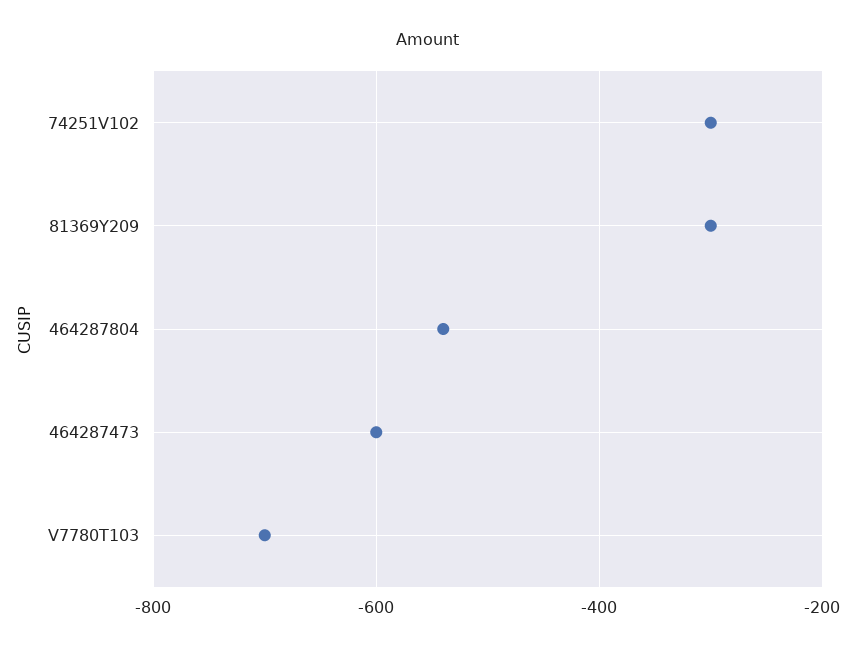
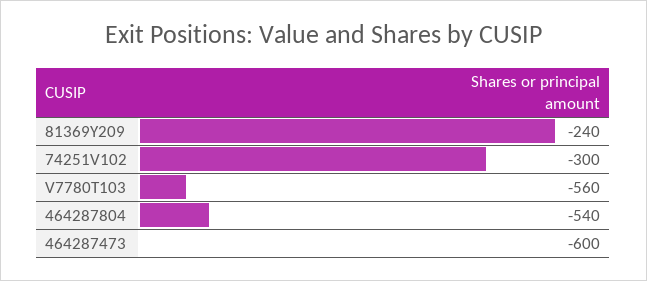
81369Y209: -300 -> -240
V7780T103: -700 -> -560

